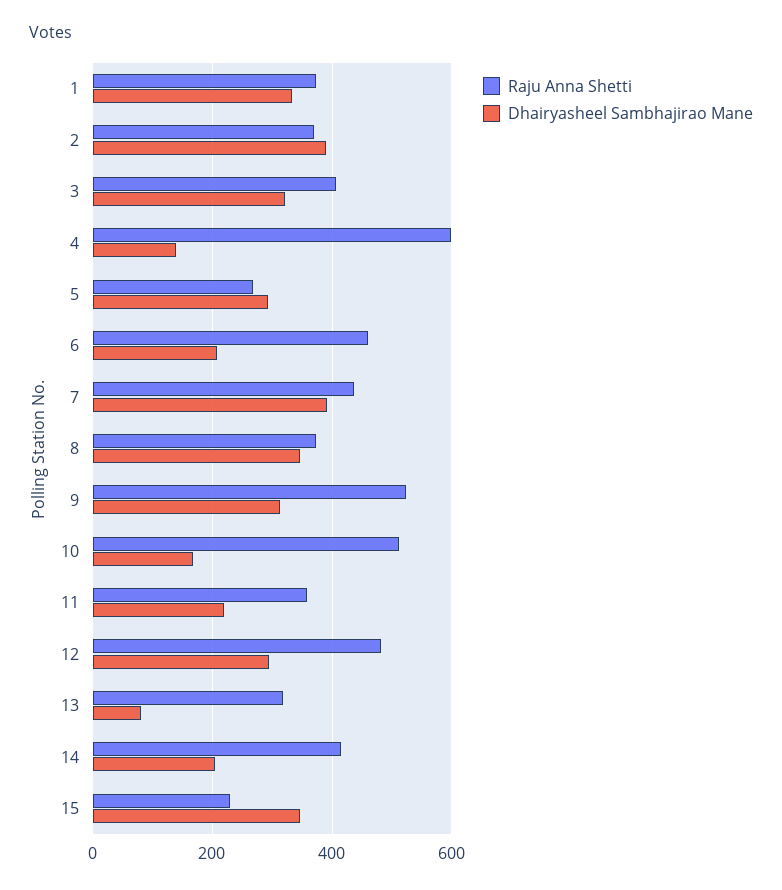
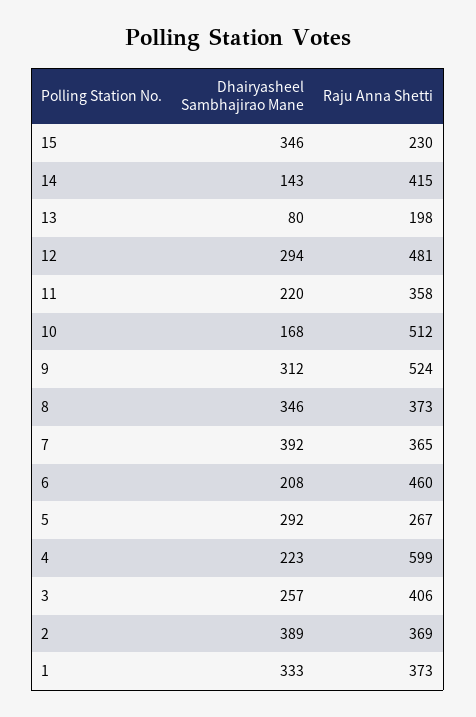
Dhairyasheel Sambhajirao Mane, 3: 320 -> 257
Dhairyasheel Sambhajirao Mane, 4: 140 -> 223
Raju Anna Shetti, 7: 440 -> 365
Raju Anna Shetti, 13: 320 -> 198
Dhairyasheel Sambhajirao Mane, 14: 200 -> 143

